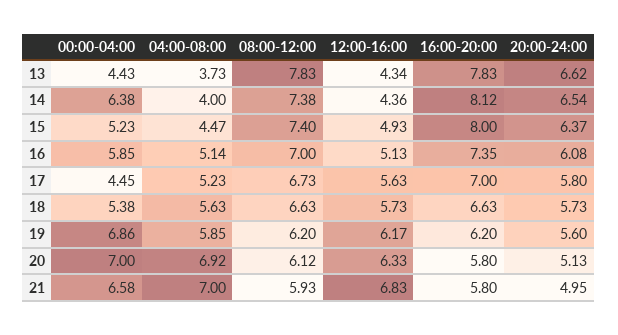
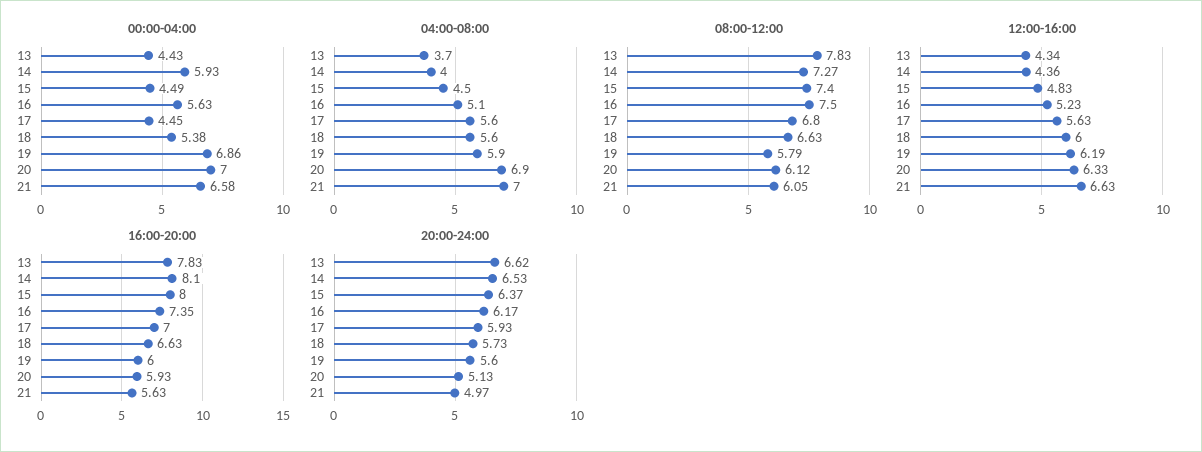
00:00-04:00, 14: 6.38 -> 5.93
08:00-12:00, 14: 7.38 -> 7.27
16:00-20:00, 14: 8.12 -> 8.1
20:00-24:00, 14: 6.54 -> 6.53
00:00-04:00, 15: 5.23 -> 4.49
12:00-16:00, 15: 4.93 -> 4.83
00:00-04:00, 16: 5.85 -> 5.63
08:00-12:00, 16: 7 -> 7.5
12:00-16:00, 16: 5.13 -> 5.23
20:00-24:00, 16: 6.08 -> 6.17
04:00-08:00, 17: 5.23 -> 5.6
08:00-12:00, 17: 6.73 -> 6.8
20:00-24:00, 17: 5.8 -> 5.93
12:00-16:00, 18: 5.73 -> 6
08:00-12:00, 19: 6.2 -> 5.79
12:00-16:00, 19: 6.17 -> 6.19
16:00-20:00, 19: 6.2 -> 6
16:00-20:00, 20: 5.8 -> 5.93
08:00-12:00, 21: 5.93 -> 6.05
12:00-16:00, 21: 6.83 -> 6.63
16:00-20:00, 21: 5.8 -> 5.63
20:00-24:00, 21: 4.95 -> 4.97

